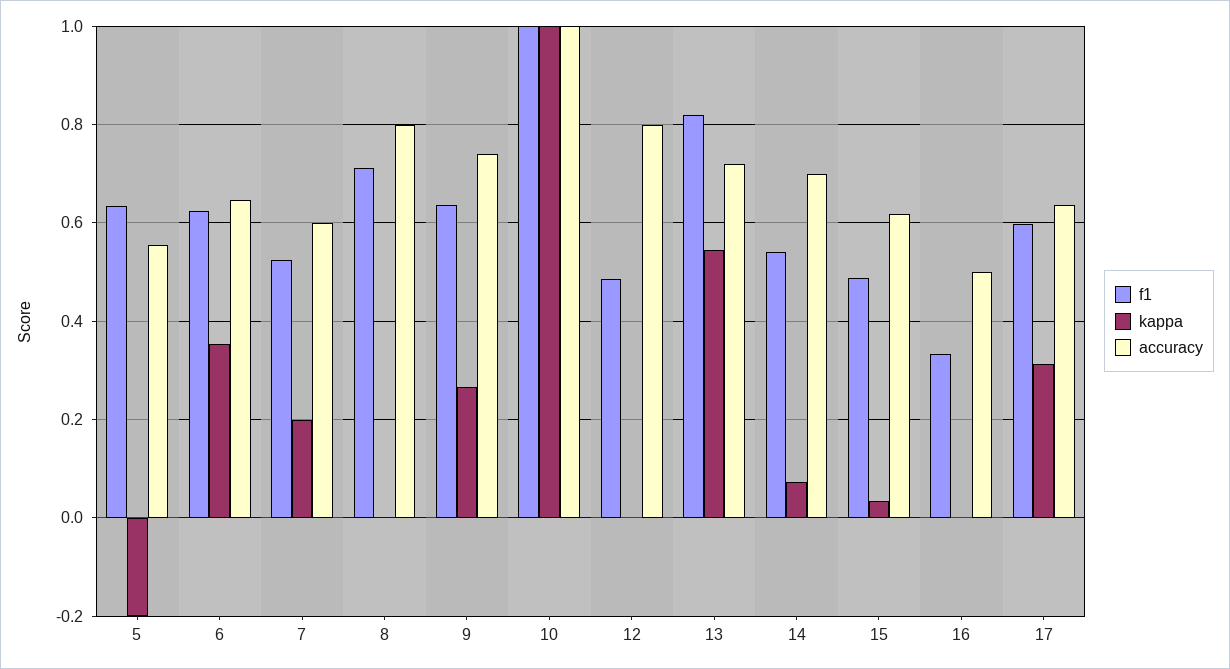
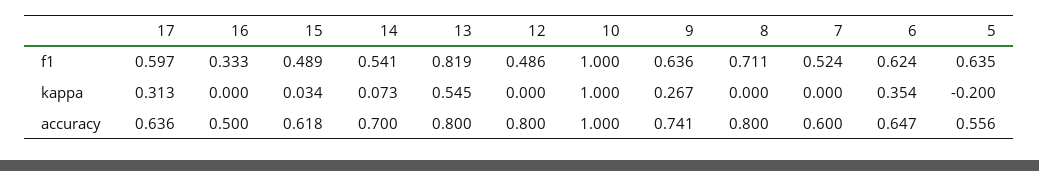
kappa, 7: 0.2 -> 0
accuracy, 13: 0.72 -> 0.8

